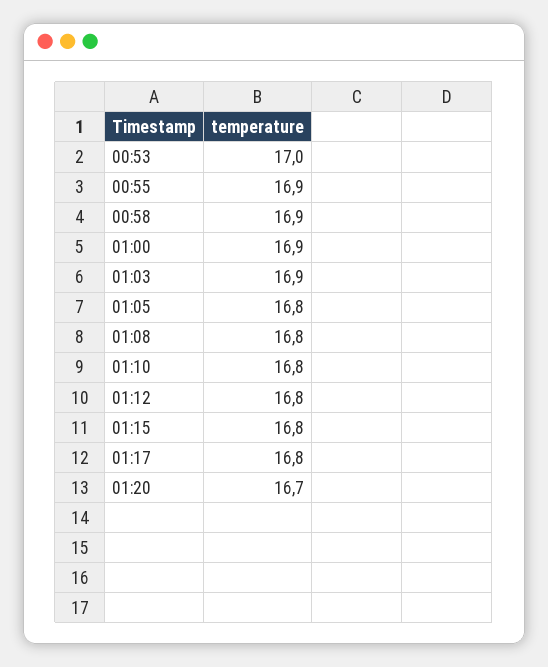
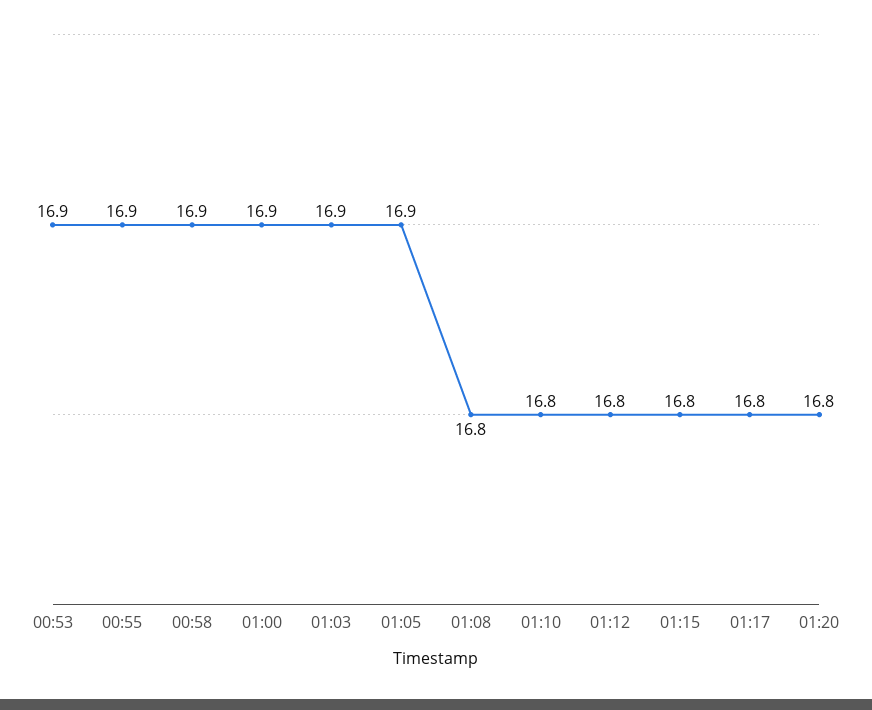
00:53: 17 -> 16.9
01:05: 16.8 -> 16.9
01:20: 16.7 -> 16.8

